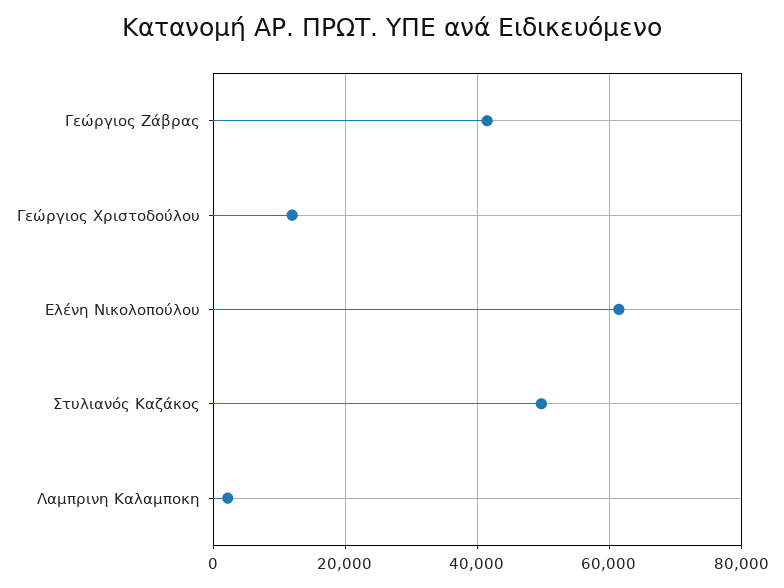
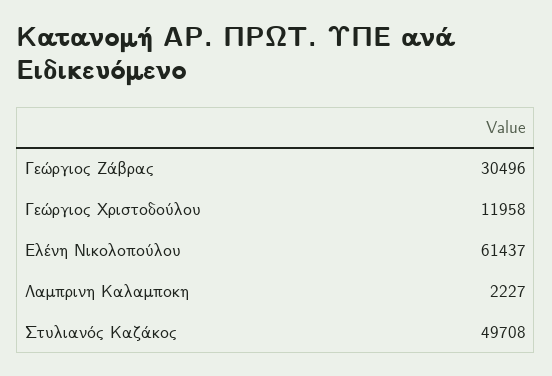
Γεώργιος Ζάβρας: 42000 -> 30496

